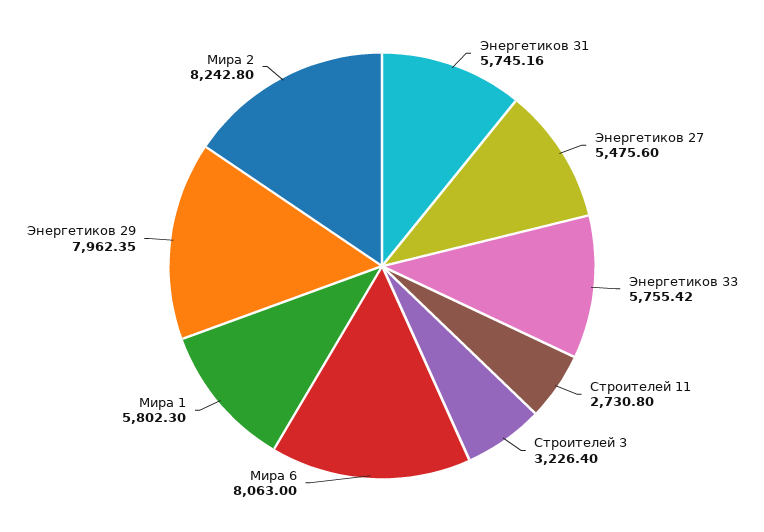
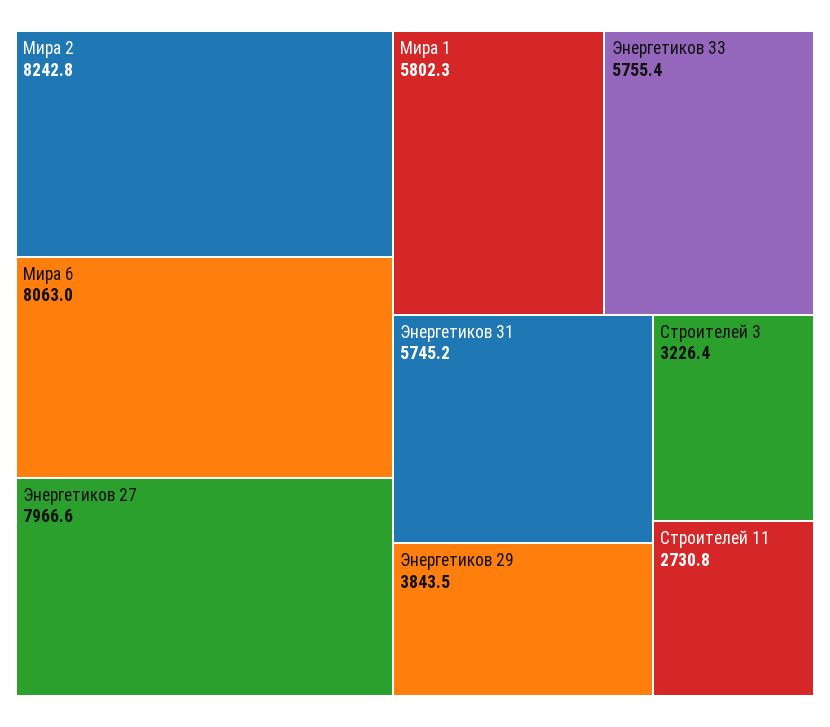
Энергетиков 27: 5475.6 -> 7966.6
Энергетиков 29: 7962.35 -> 3843.5

